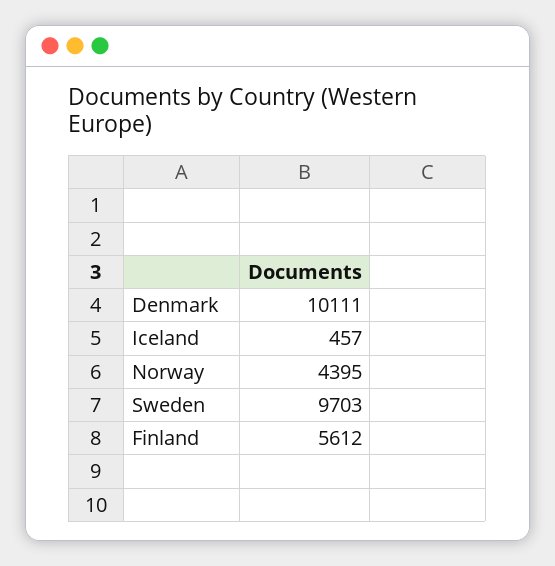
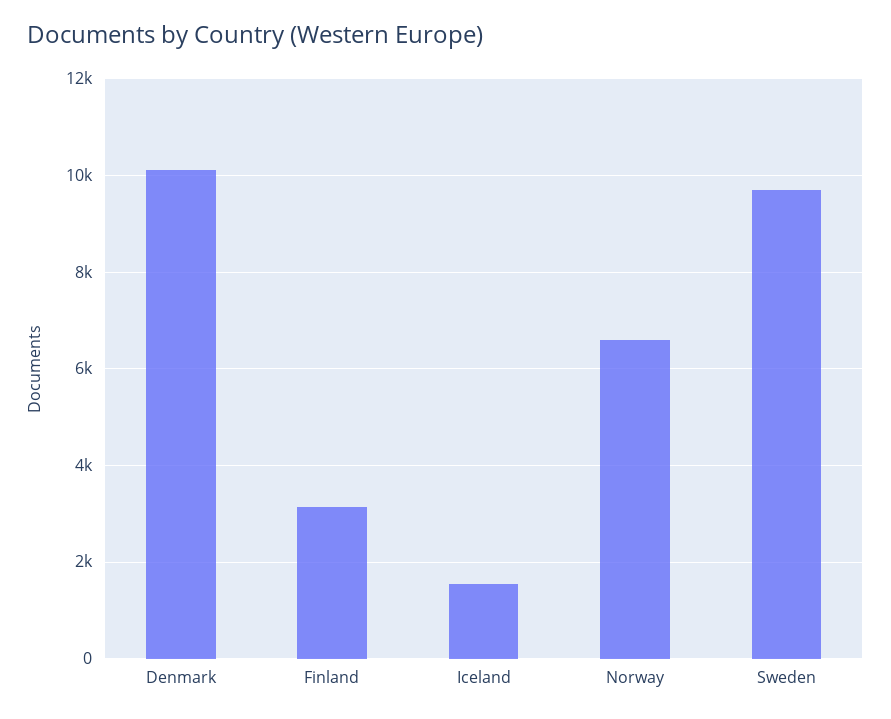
Iceland: 457 -> 1600
Norway: 4395 -> 6600
Finland: 5612 -> 3200

